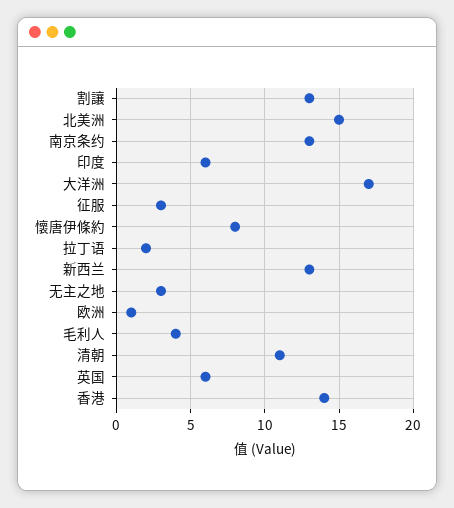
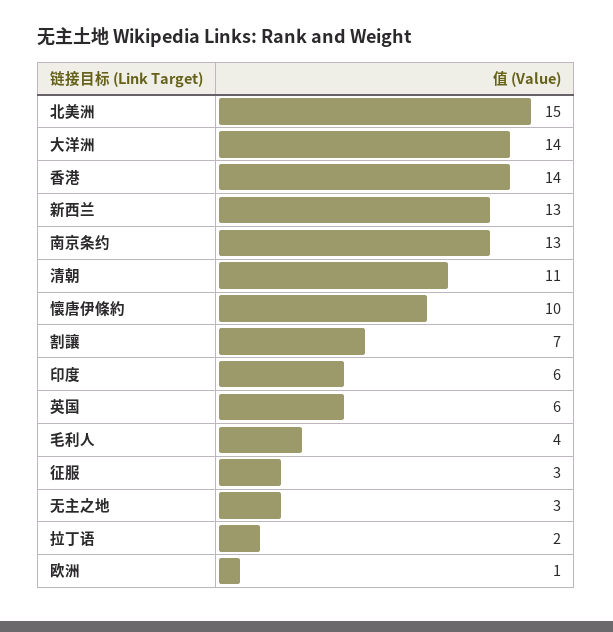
割讓: 13 -> 7
大洋洲: 17 -> 14
懷唐伊條約: 8 -> 10

